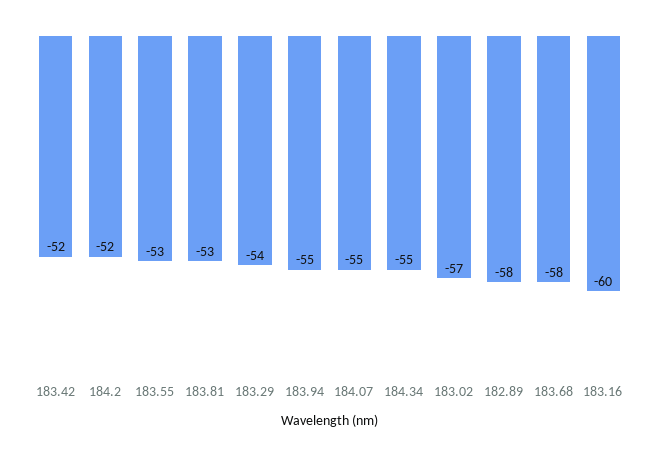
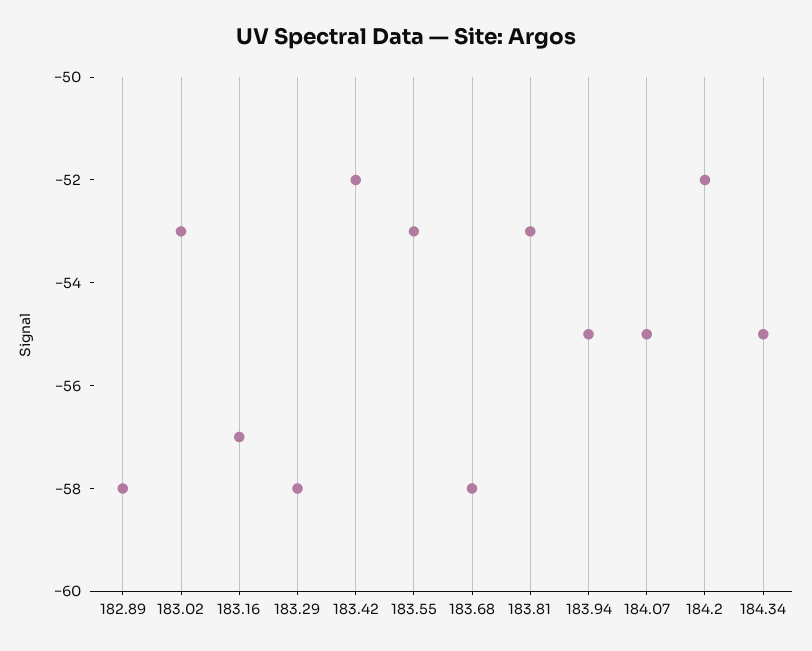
183.29: -54 -> -58
183.02: -57 -> -53
183.16: -60 -> -57

